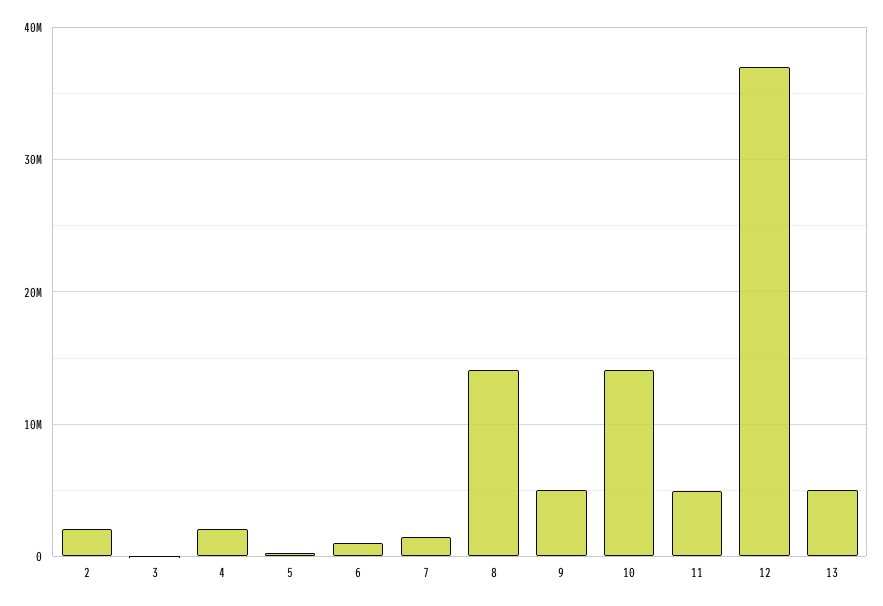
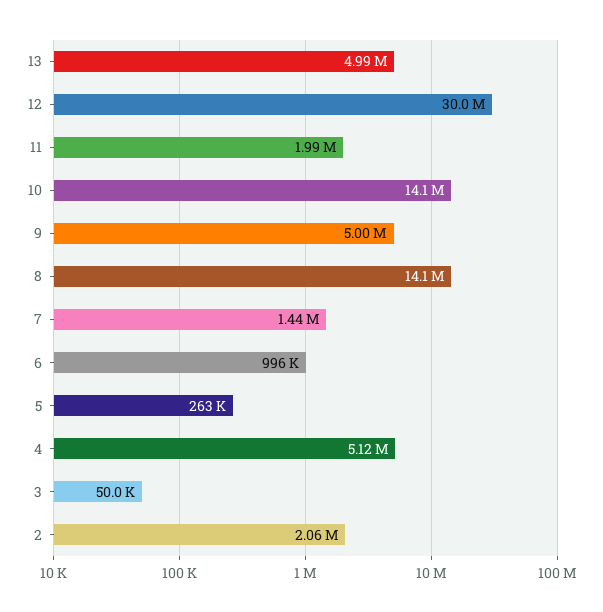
4: 2000000 -> 5120000
11: 5000000 -> 1990000
12: 37000000 -> 30000000

